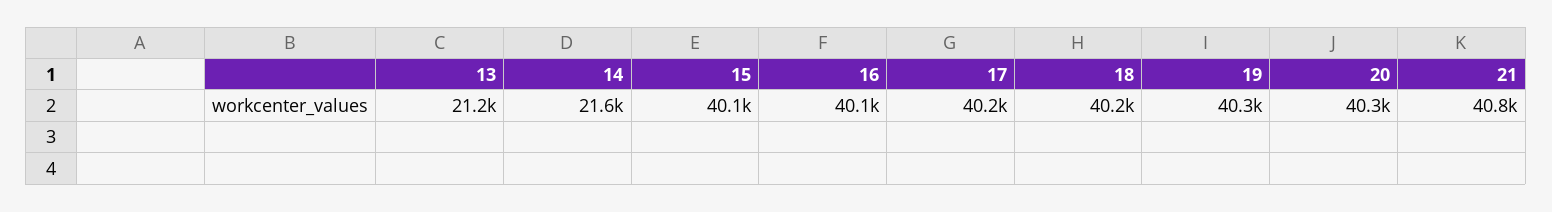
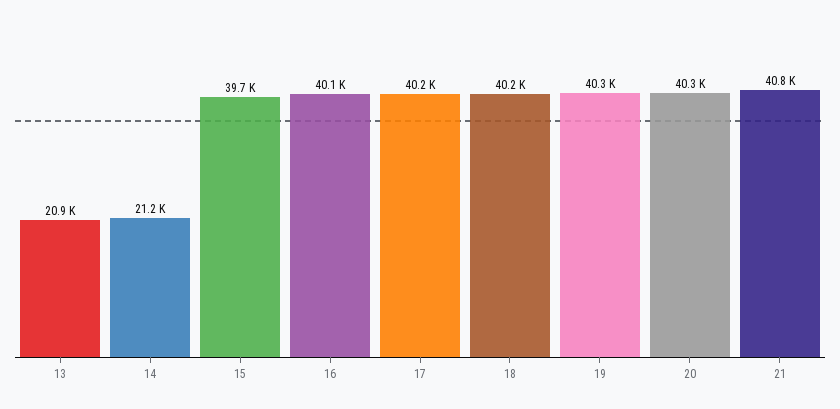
13: 21200 -> 20900
14: 21600 -> 21200
15: 40100 -> 39700

